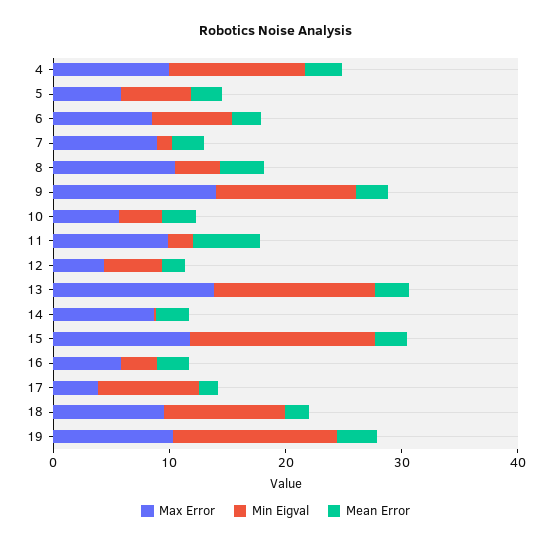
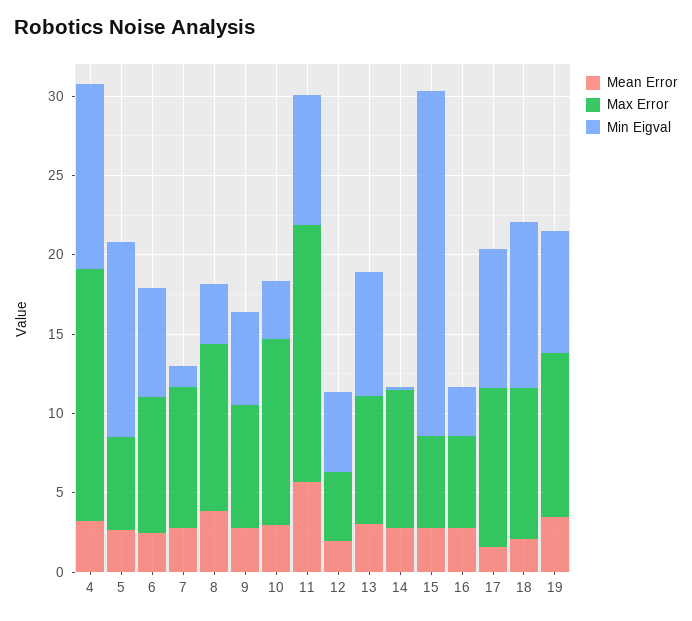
Max Error, 4: 10 -> 16
Min Eigval, 5: 6 -> 12
Max Error, 9: 14 -> 8
Min Eigval, 9: 12 -> 6
Max Error, 10: 6 -> 12
Max Error, 11: 10 -> 16
Min Eigval, 11: 2 -> 8
Max Error, 13: 14 -> 8
Min Eigval, 13: 14 -> 8
Max Error, 15: 12 -> 6
Min Eigval, 15: 16 -> 22
Max Error, 17: 4 -> 10
Min Eigval, 19: 14 -> 8

